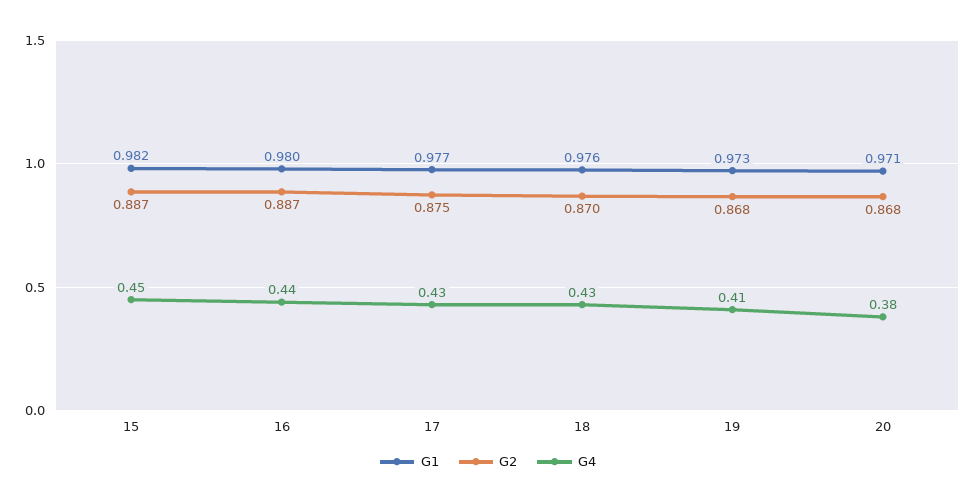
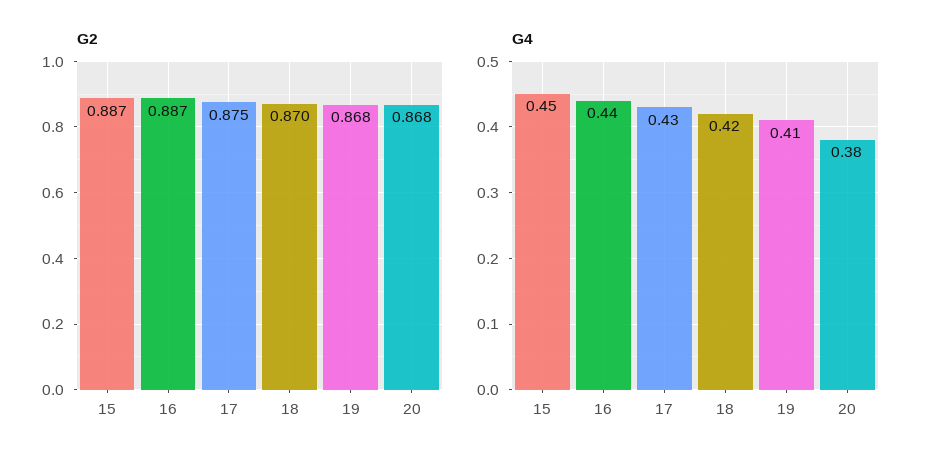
G1, 15: 0.982 -> none
G1, 16: 0.98 -> none
G1, 17: 0.977 -> none
G1, 18: 0.976 -> none
G4, 18: 0.43 -> 0.42
G1, 19: 0.973 -> none
G1, 20: 0.971 -> none

